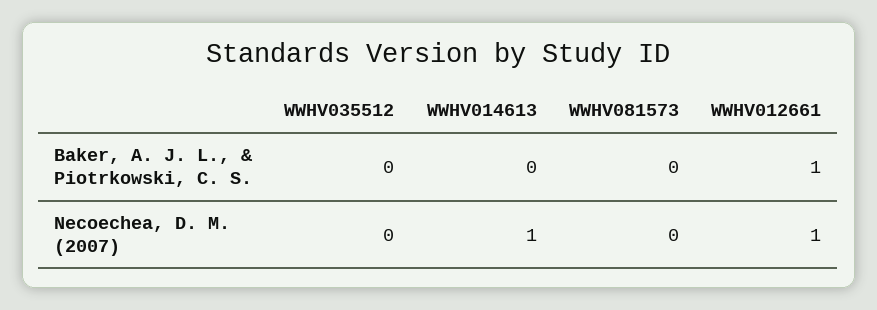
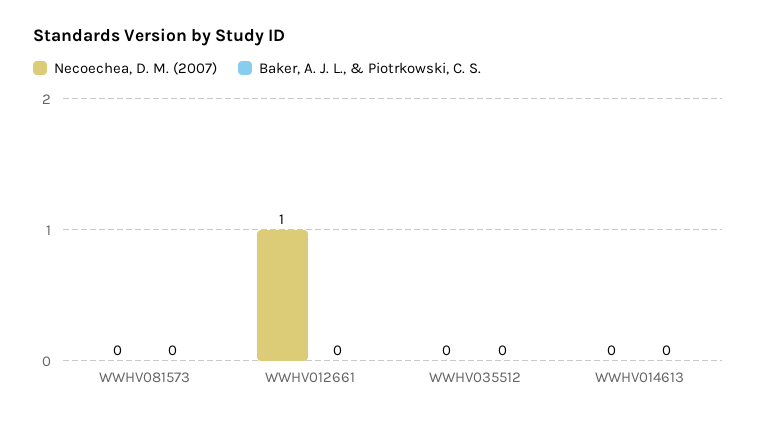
Baker, A. J. L., & Piotrkowski, C. S., WWHV012661: 1 -> 0
Necoechea, D. M. (2007), WWHV014613: 1 -> 0

